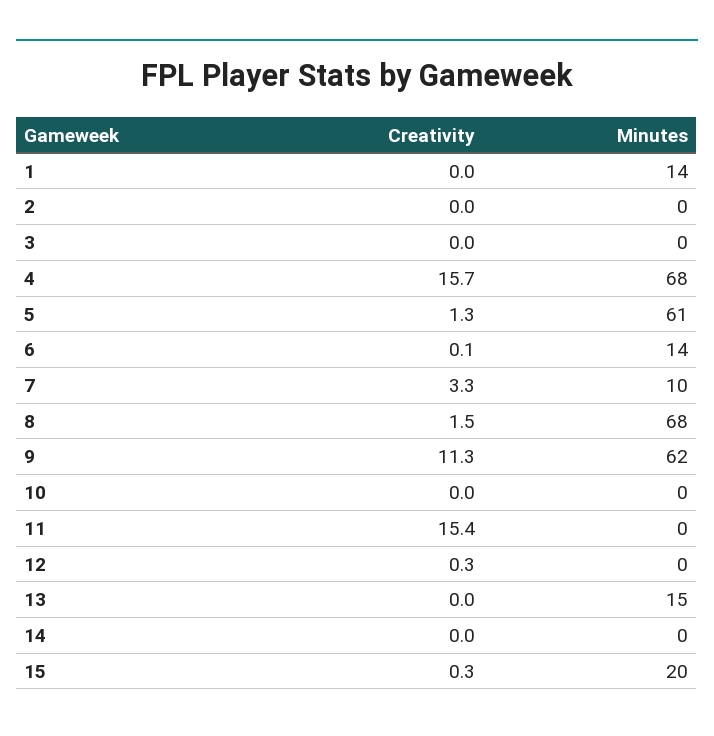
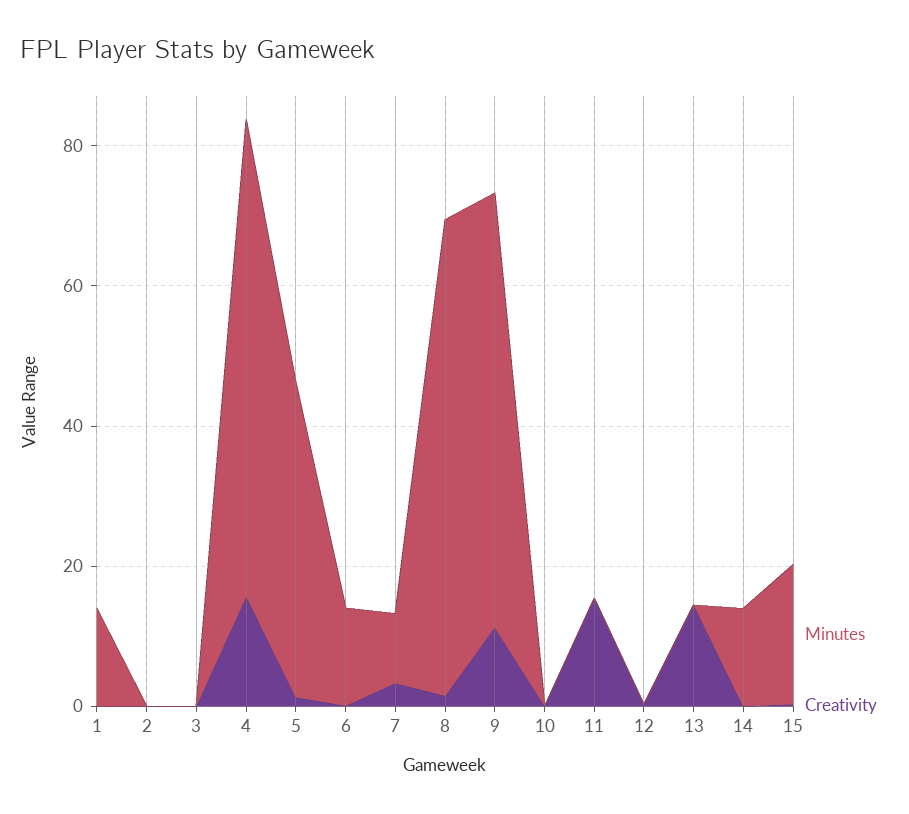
Minutes, 5: 61 -> 45
Creativity, 13: 0 -> 15
Minutes, 13: 15 -> 0
Minutes, 14: 0 -> 15

